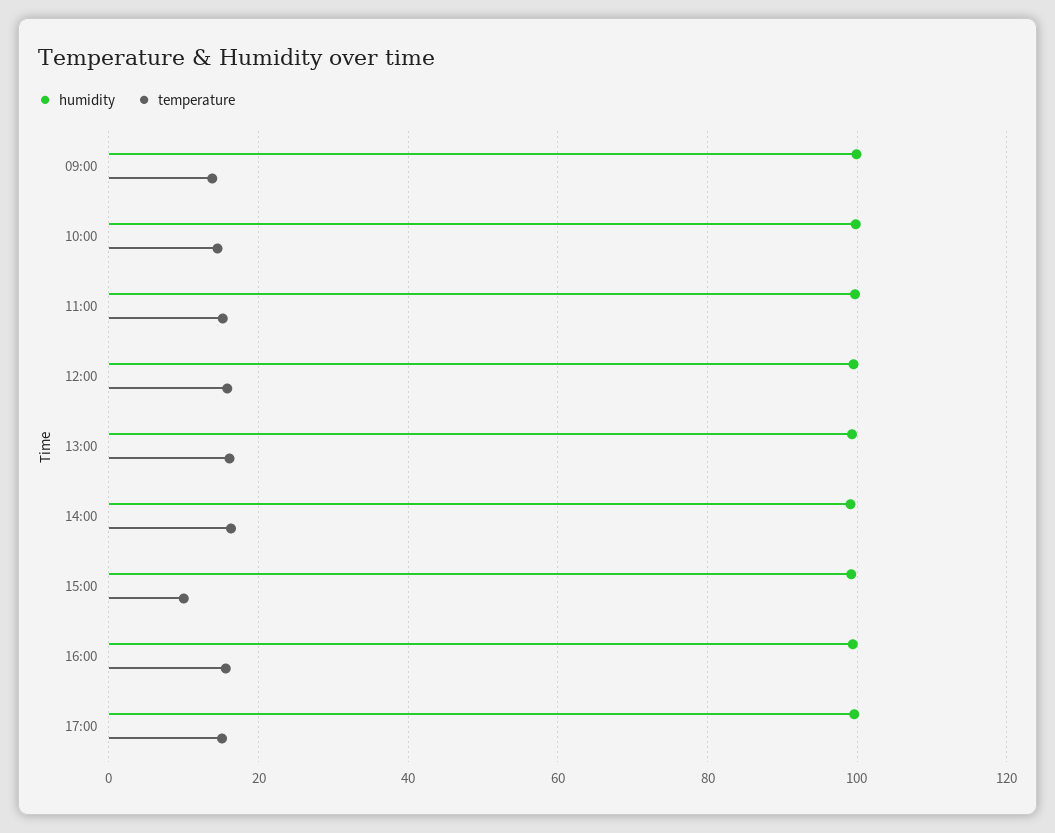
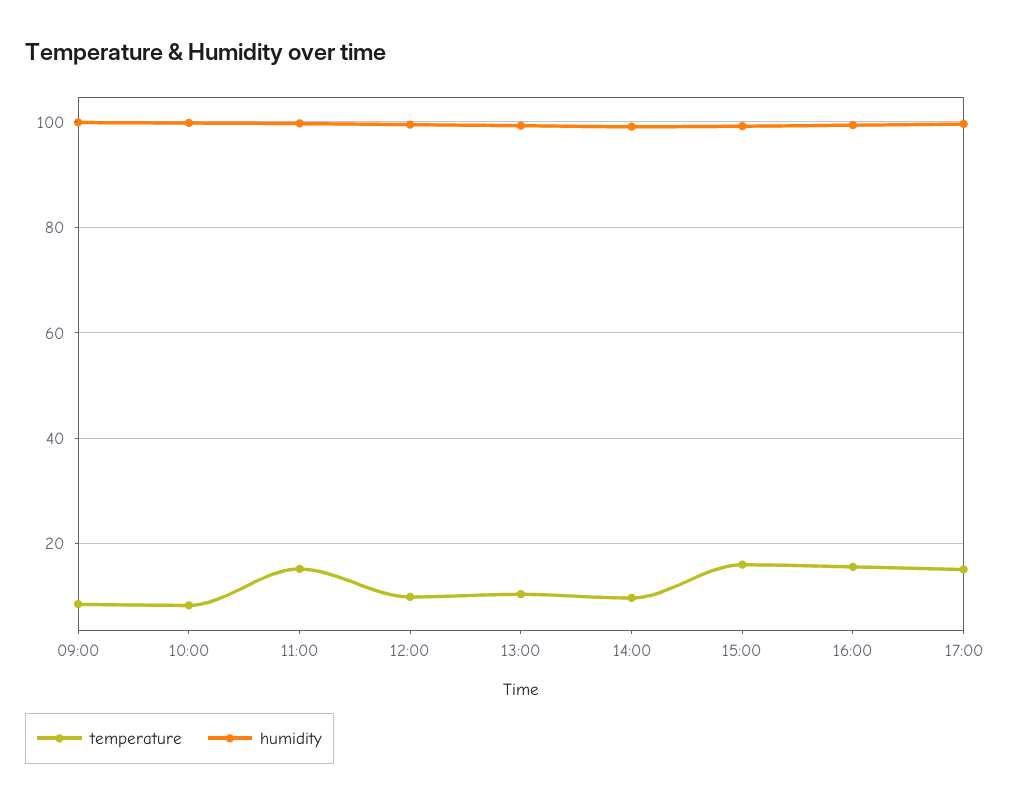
temperature, 09:00: 14 -> 8
temperature, 10:00: 14 -> 8
temperature, 12:00: 16 -> 10
temperature, 13:00: 16 -> 10
temperature, 14:00: 16 -> 10
temperature, 15:00: 10 -> 16

